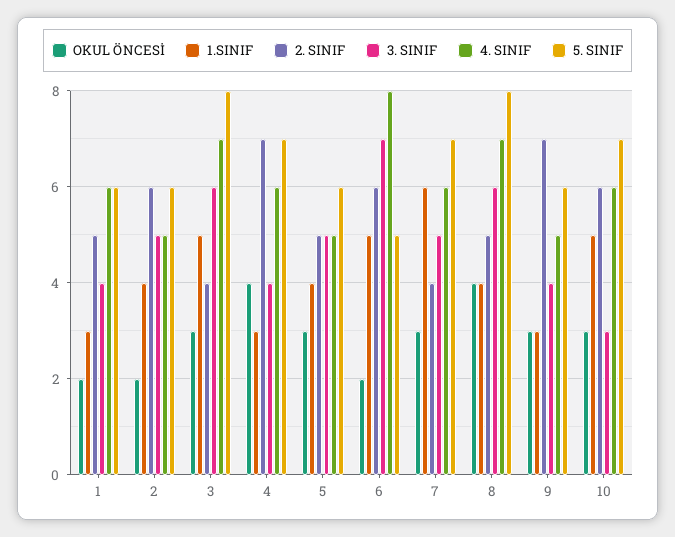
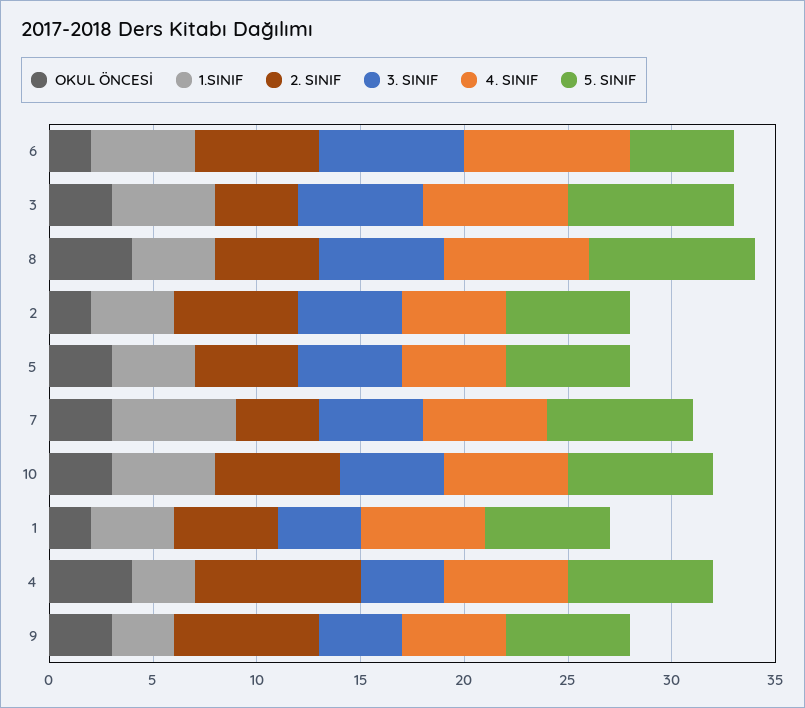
1.SINIF, 1: 3 -> 4
2. SINIF, 4: 7 -> 8
3. SINIF, 10: 3 -> 5

